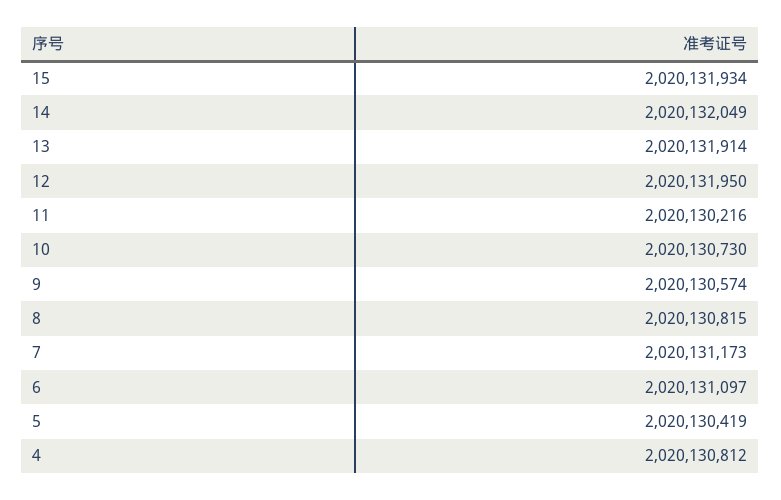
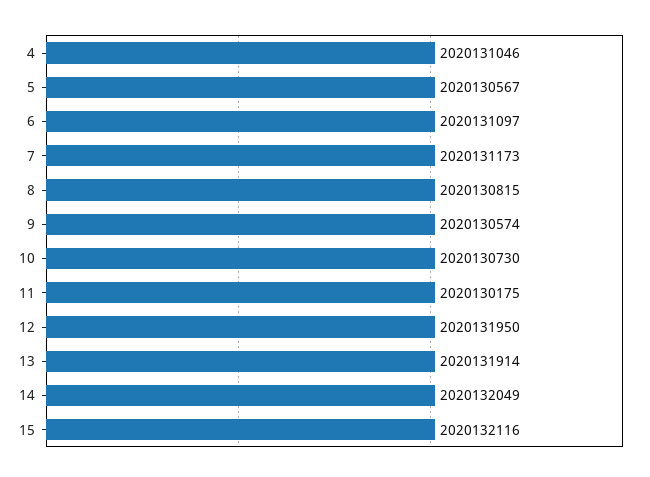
15: 2020131934 -> 2020132116
11: 2020130216 -> 2020130175
5: 2020130419 -> 2020130567
4: 2020130812 -> 2020131046

